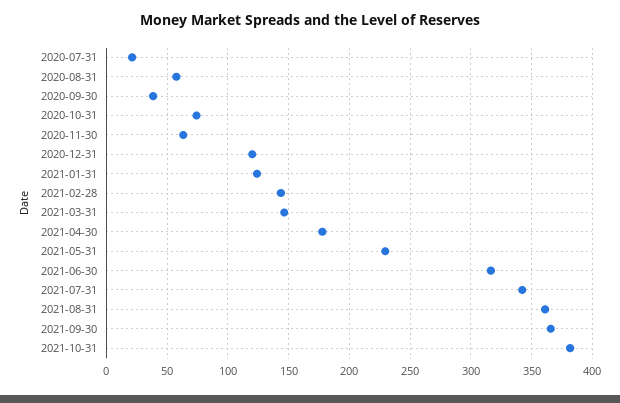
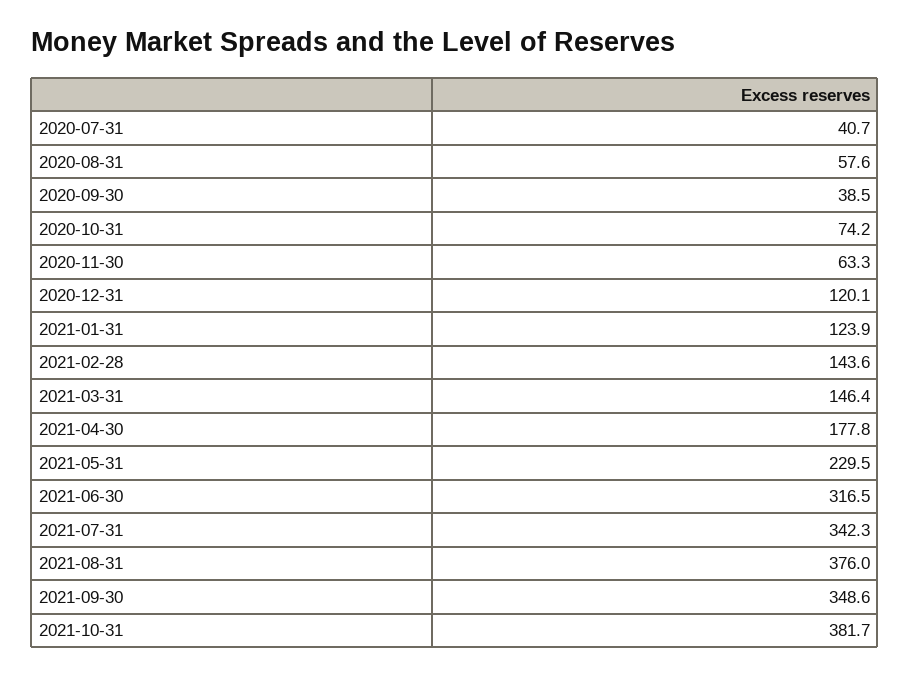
2020-07-31: 20 -> 40.7
2021-08-31: 360 -> 376
2021-09-30: 365 -> 348.6

